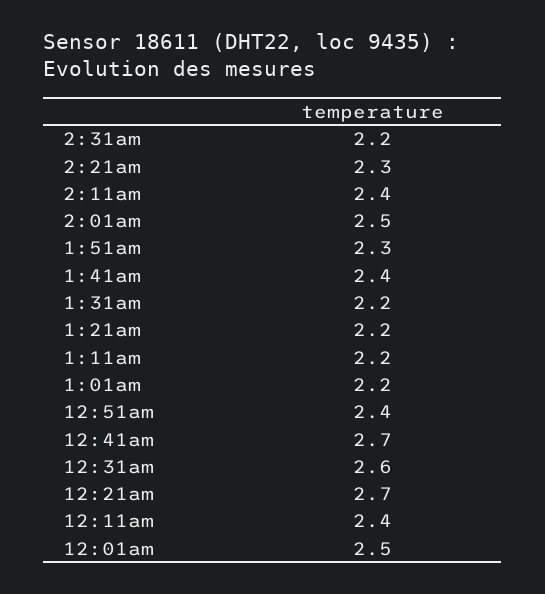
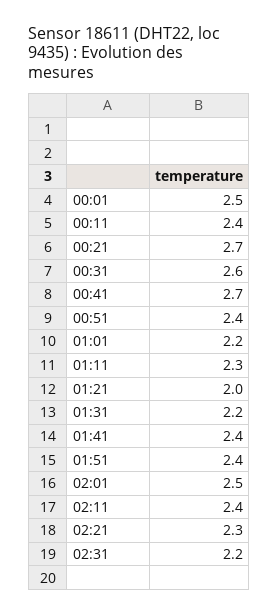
1:51am: 2.3 -> 2.4
1:21am: 2.2 -> 2
1:11am: 2.2 -> 2.3

